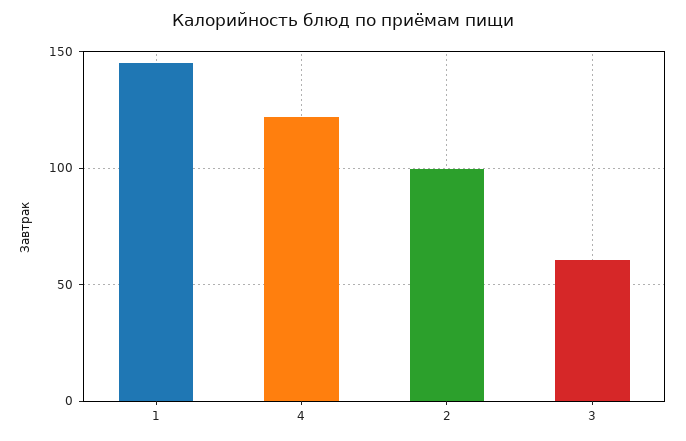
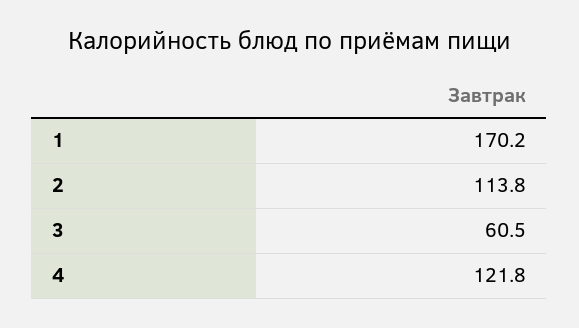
1: 145 -> 170.2
2: 100 -> 113.8

